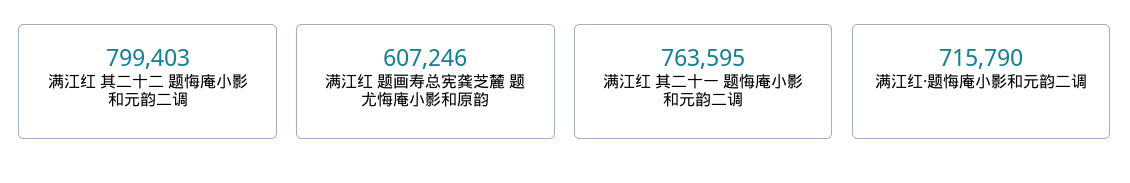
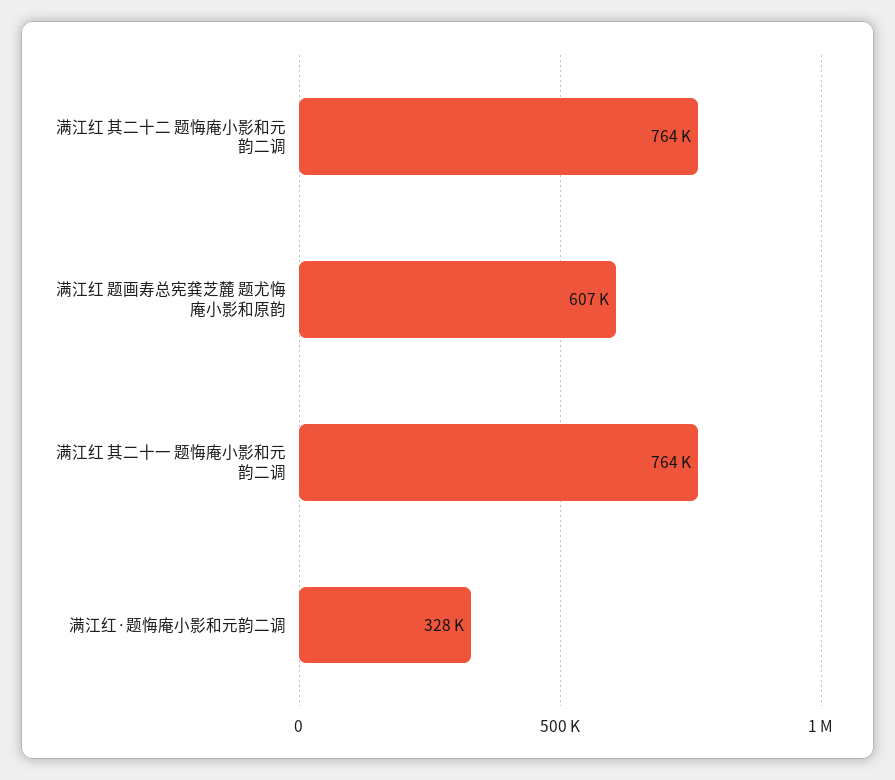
满江红 其二十二 题悔庵小影和元韵二调: 799403 -> 764000
满江红·题悔庵小影和元韵二调: 715790 -> 328000

